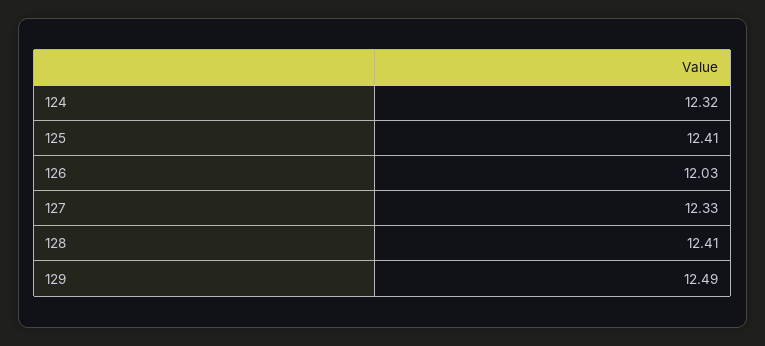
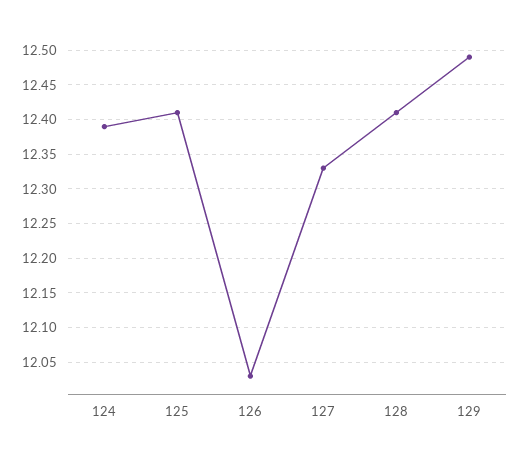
124: 12.32 -> 12.39

